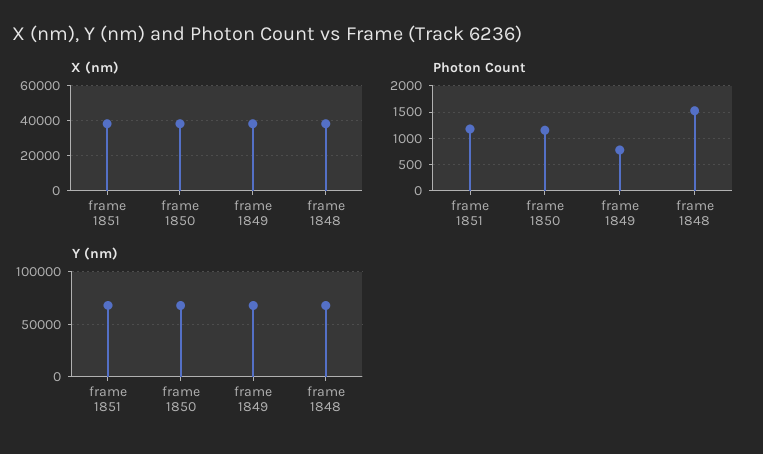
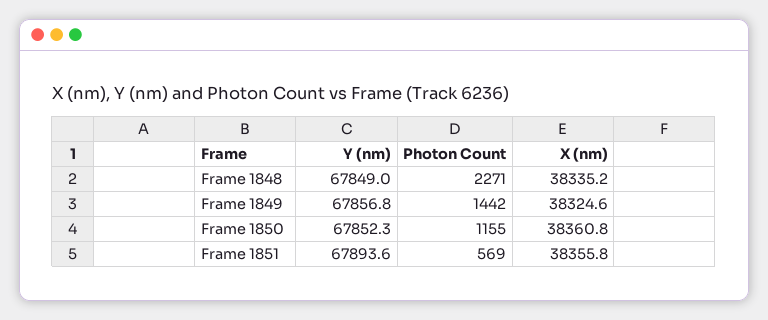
Photon Count, frame 1851: 1250 -> 569
Photon Count, frame 1849: 750 -> 1442
Photon Count, frame 1848: 1500 -> 2271

